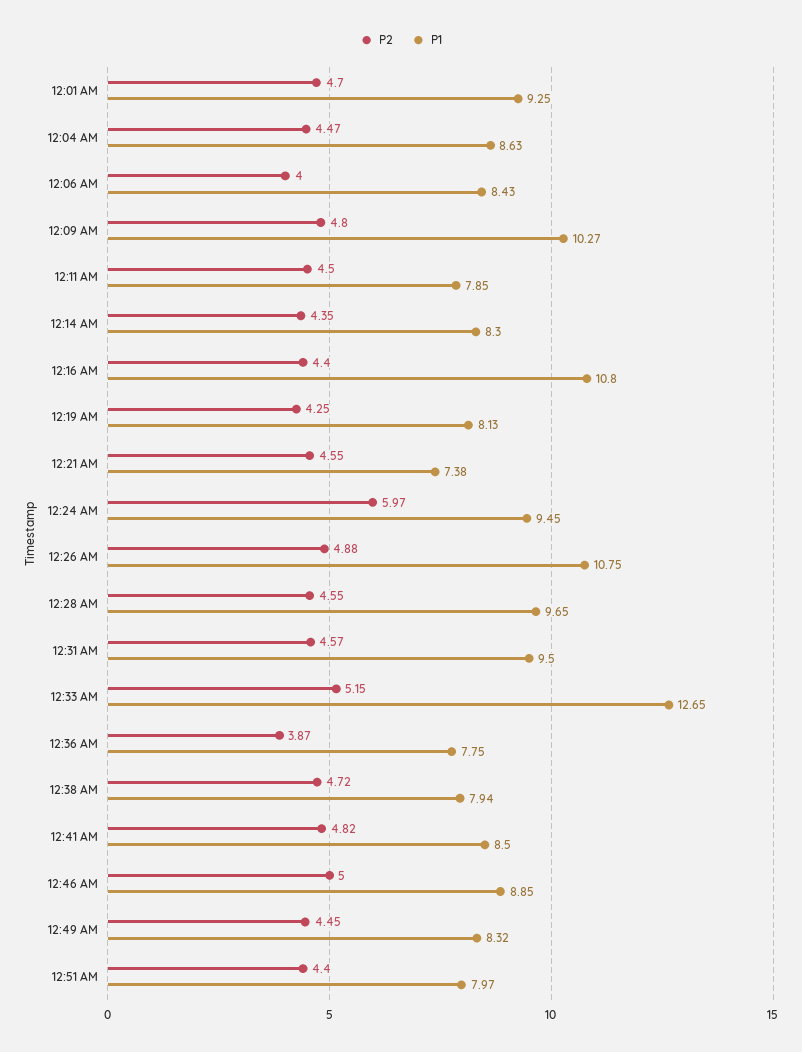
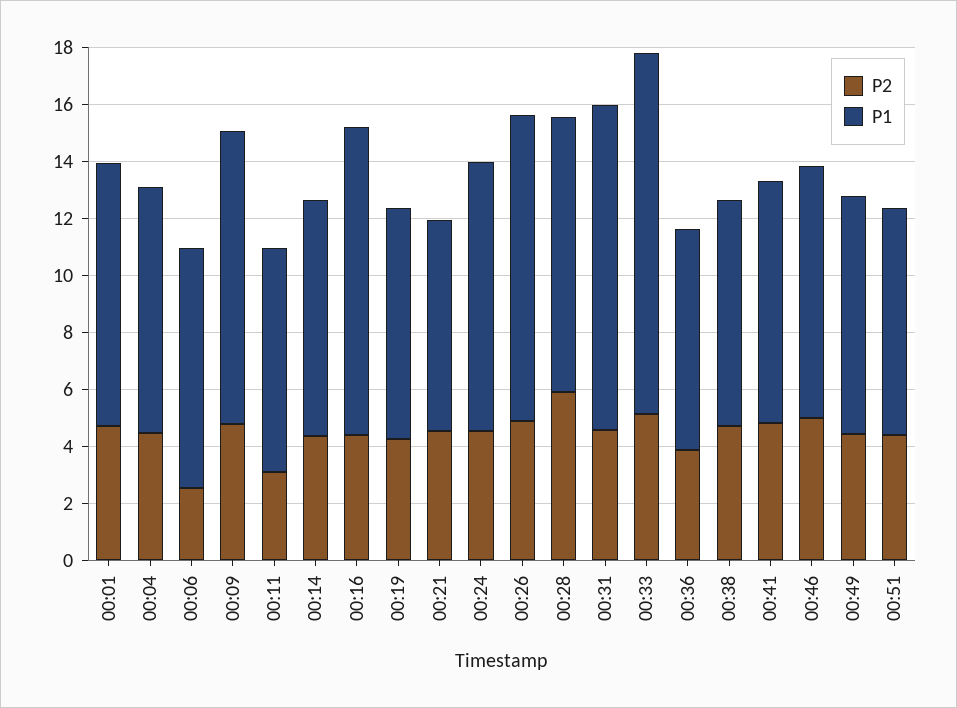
P2, 12:06 AM: 4 -> 2.5
P2, 12:11 AM: 4.5 -> 3
P2, 12:24 AM: 5.97 -> 4.5
P2, 12:28 AM: 4.55 -> 6
P1, 12:31 AM: 9.5 -> 11.5

